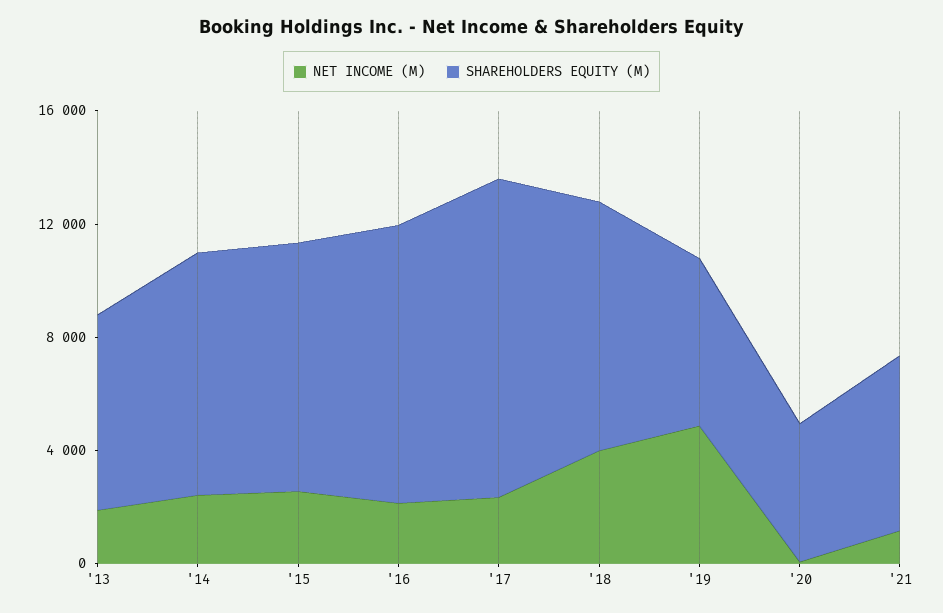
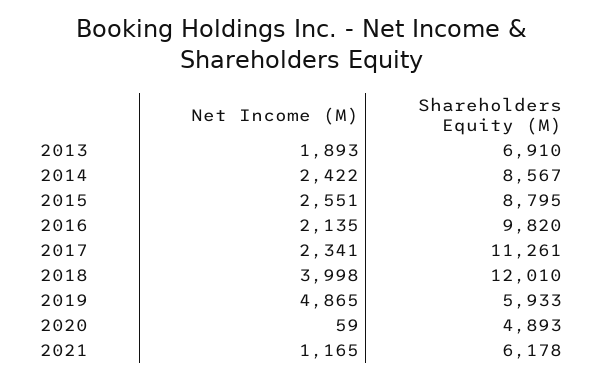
SHAREHOLDERS EQUITY (M), '18: 9000 -> 12010

